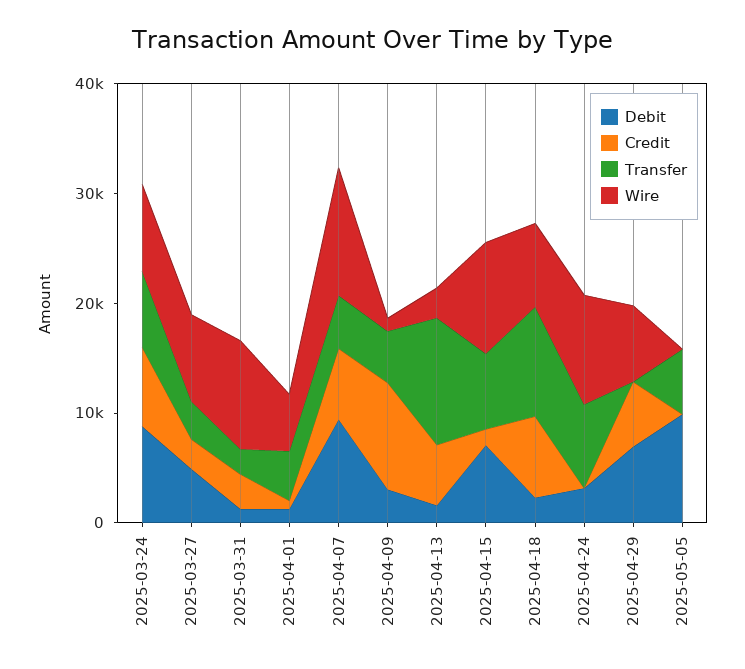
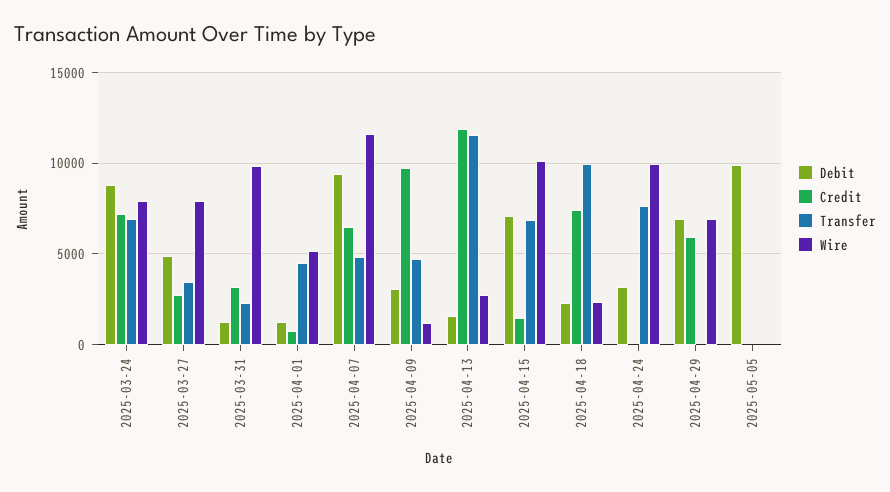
Credit, 2025-04-13: 6000 -> 12000
Wire, 2025-04-18: 8000 -> 2500
Transfer, 2025-05-05: 6000 -> 0

